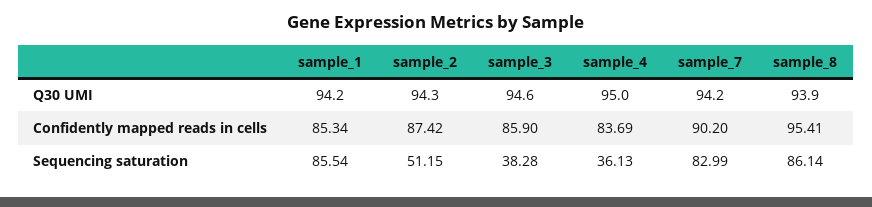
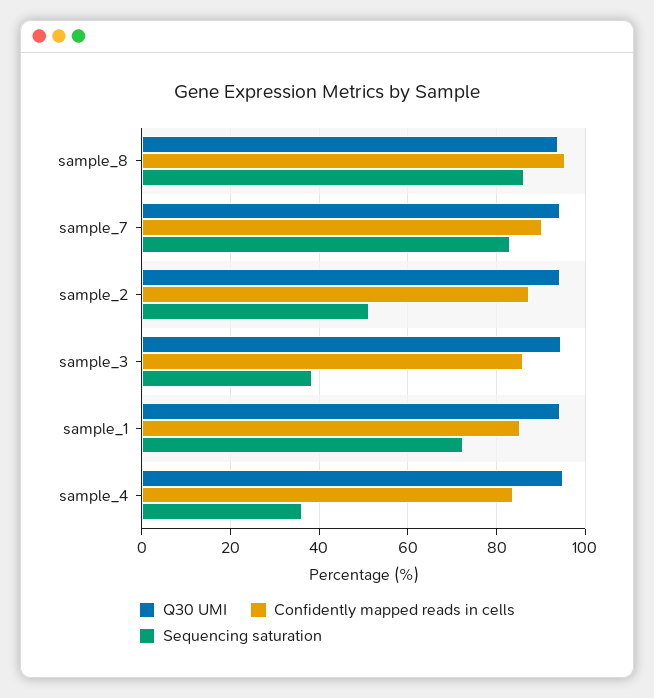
Sequencing saturation, sample_1: 85.54 -> 72

